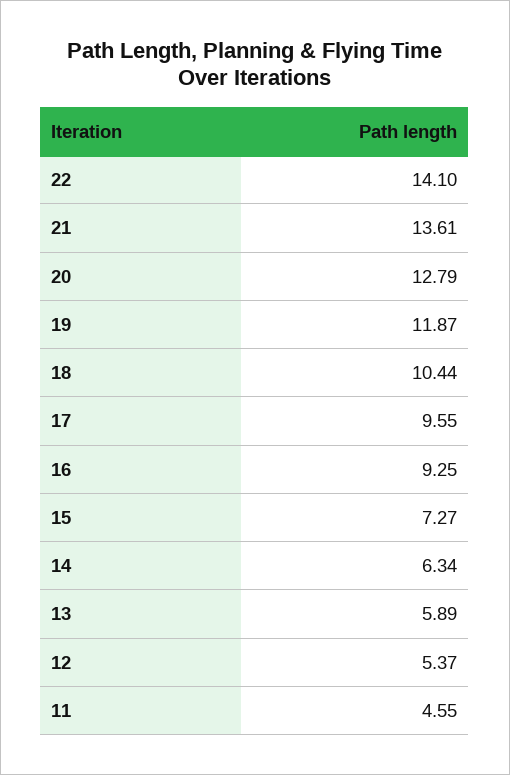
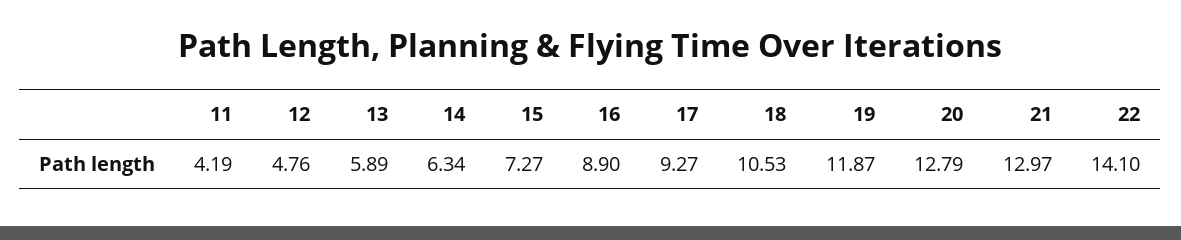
21: 13.61 -> 12.97
18: 10.44 -> 10.53
17: 9.55 -> 9.27
16: 9.25 -> 8.9
12: 5.37 -> 4.76
11: 4.55 -> 4.19

